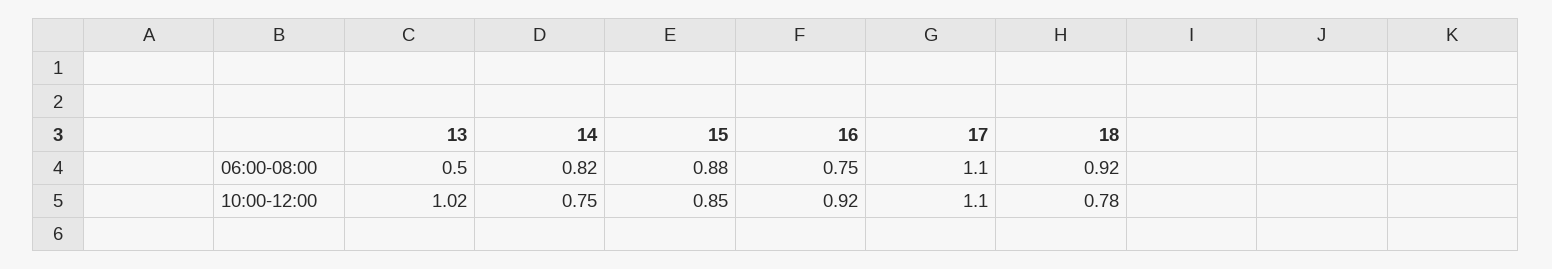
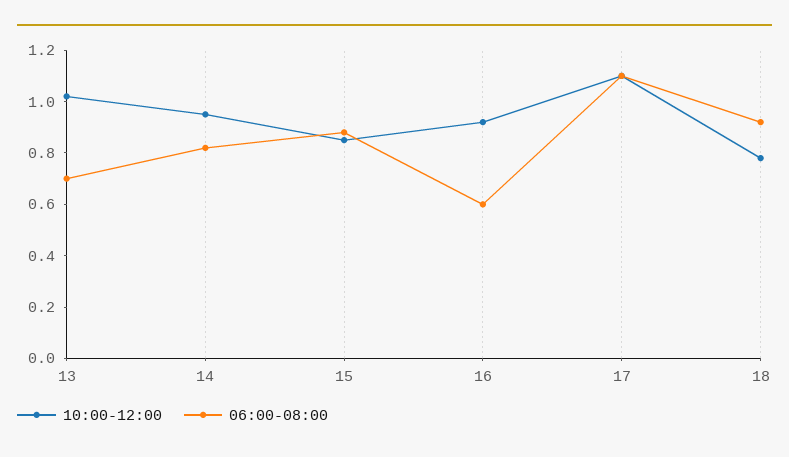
06:00-08:00, 13: 0.5 -> 0.7
06:00-08:00, 16: 0.75 -> 0.6
10:00-12:00, 14: 0.75 -> 0.95

